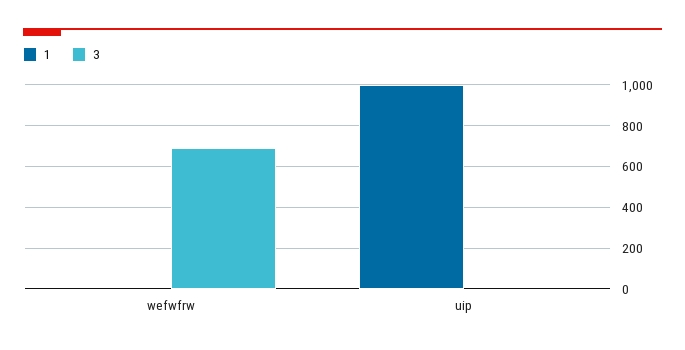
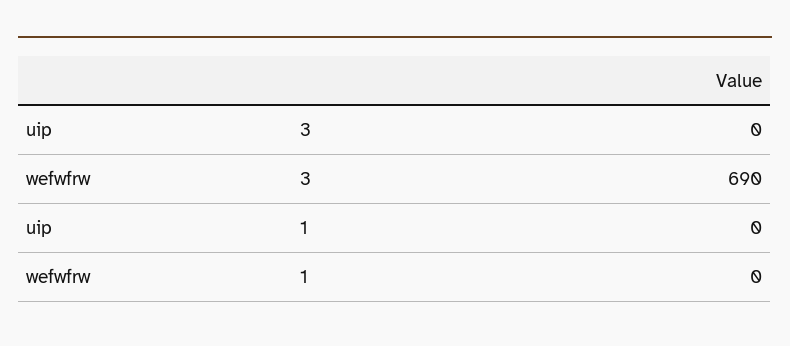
1, uip: 1000 -> 0

